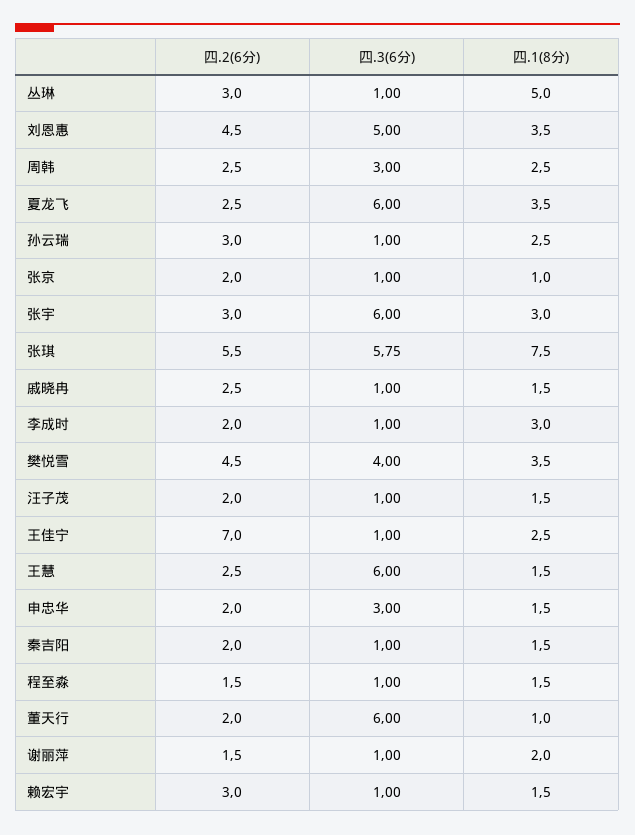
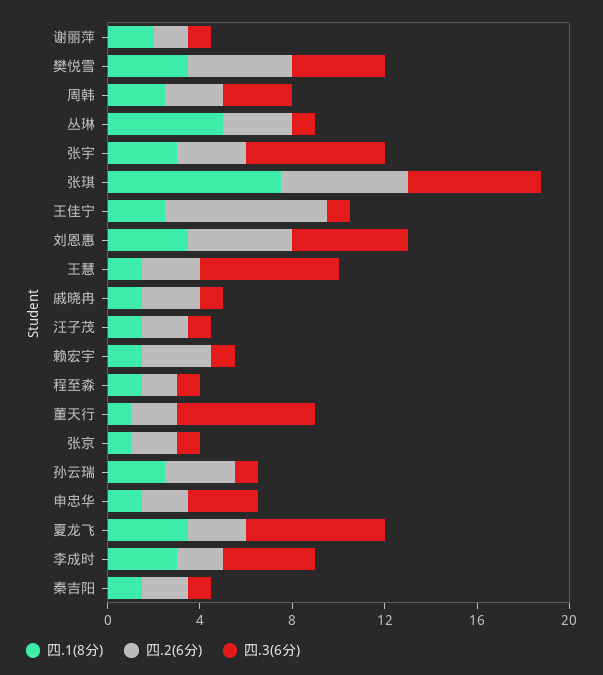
四.3(6分), 李成时: 1 -> 4

